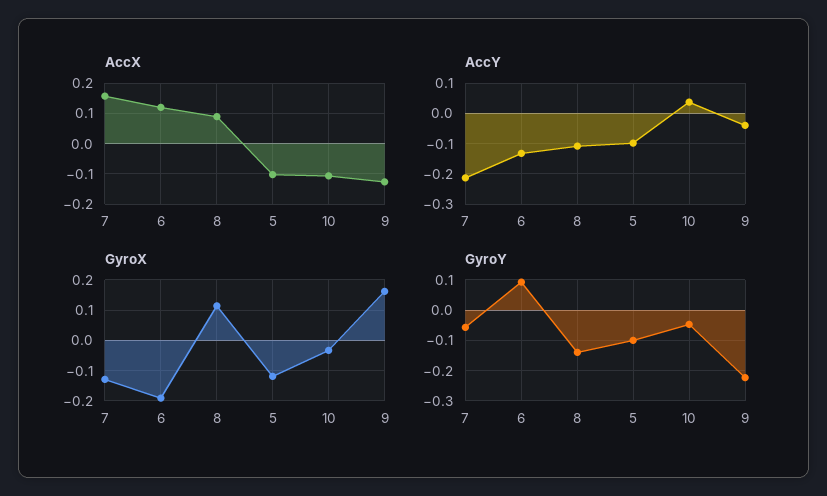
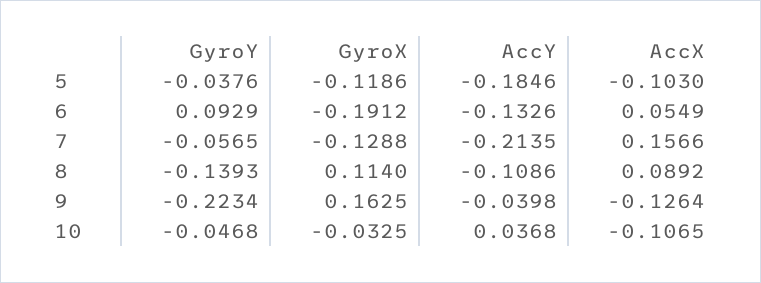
AccX, 6: 0.12 -> 0.0549
AccY, 5: -0.1 -> -0.1846
GyroY, 5: -0.1 -> -0.0376

